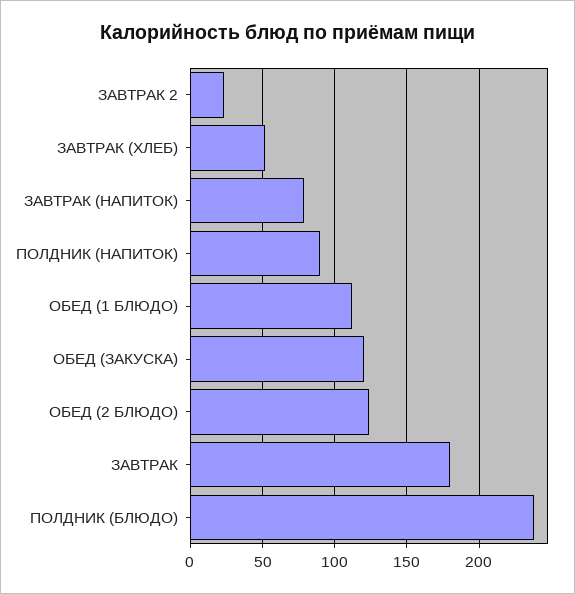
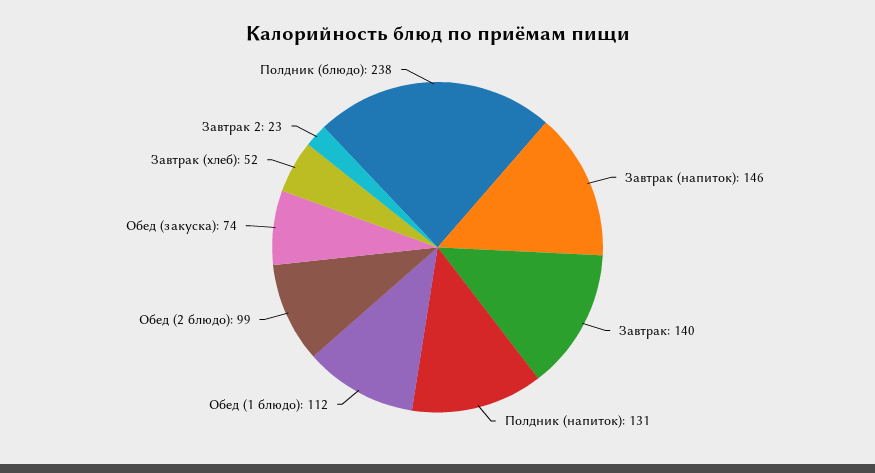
ЗАВТРАК (НАПИТОК): 80 -> 146
ПОЛДНИК (НАПИТОК): 90 -> 131
ОБЕД (ЗАКУСКА): 120 -> 74
ОБЕД (2 БЛЮДО): 125 -> 99
ЗАВТРАК: 180 -> 140

